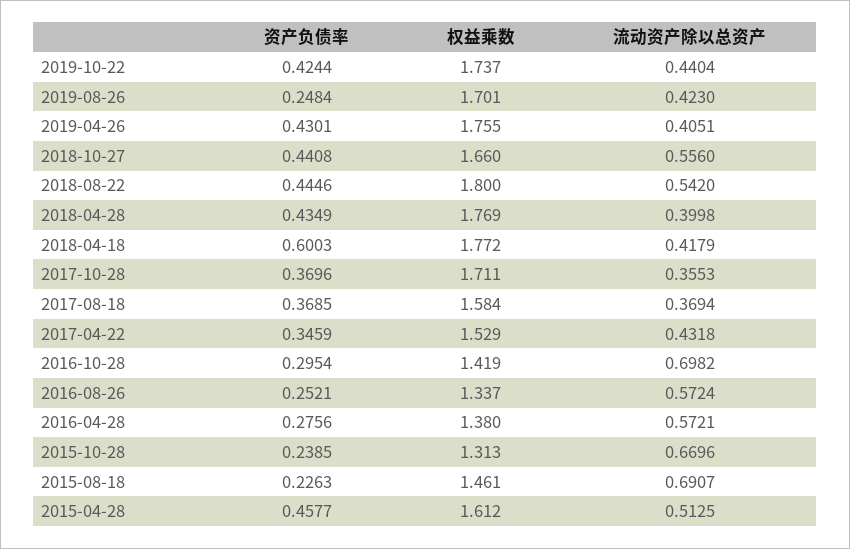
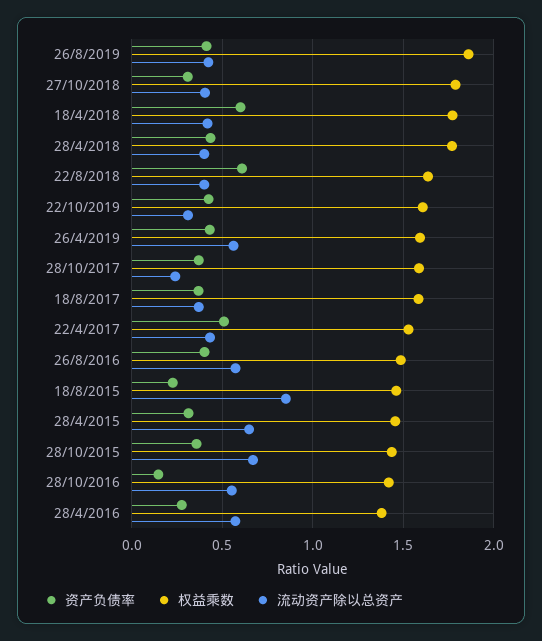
权益乘数, 2019-10-22: 1.737 -> 1.6
流动资产除以总资产, 2019-10-22: 0.4404 -> 0.3
资产负债率, 2019-08-26: 0.2484 -> 0.4
权益乘数, 2019-08-26: 1.701 -> 1.85
权益乘数, 2019-04-26: 1.755 -> 1.6
流动资产除以总资产, 2019-04-26: 0.4051 -> 0.55
资产负债率, 2018-10-27: 0.4408 -> 0.3
权益乘数, 2018-10-27: 1.66 -> 1.8
流动资产除以总资产, 2018-10-27: 0.556 -> 0.4
资产负债率, 2018-08-22: 0.4446 -> 0.6
权益乘数, 2018-08-22: 1.8 -> 1.65
流动资产除以总资产, 2018-08-22: 0.542 -> 0.4
权益乘数, 2017-10-28: 1.711 -> 1.6
流动资产除以总资产, 2017-10-28: 0.3553 -> 0.25
资产负债率, 2017-04-22: 0.3459 -> 0.5
资产负债率, 2016-10-28: 0.2954 -> 0.15
流动资产除以总资产, 2016-10-28: 0.6982 -> 0.55
资产负债率, 2016-08-26: 0.2521 -> 0.4
权益乘数, 2016-08-26: 1.337 -> 1.5
资产负债率, 2015-10-28: 0.2385 -> 0.35
权益乘数, 2015-10-28: 1.313 -> 1.45
流动资产除以总资产, 2015-08-18: 0.6907 -> 0.85
资产负债率, 2015-04-28: 0.4577 -> 0.3
权益乘数, 2015-04-28: 1.612 -> 1.45
流动资产除以总资产, 2015-04-28: 0.5125 -> 0.65

